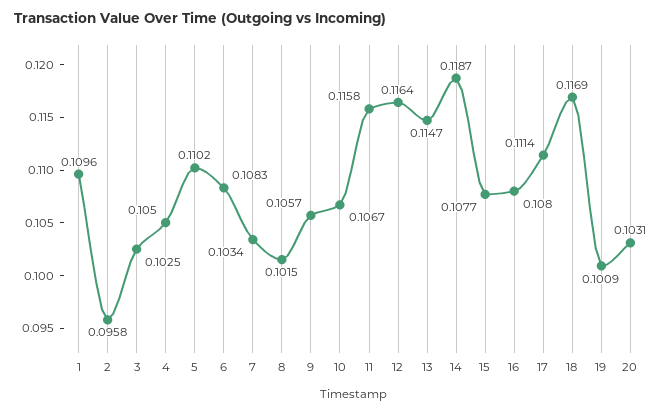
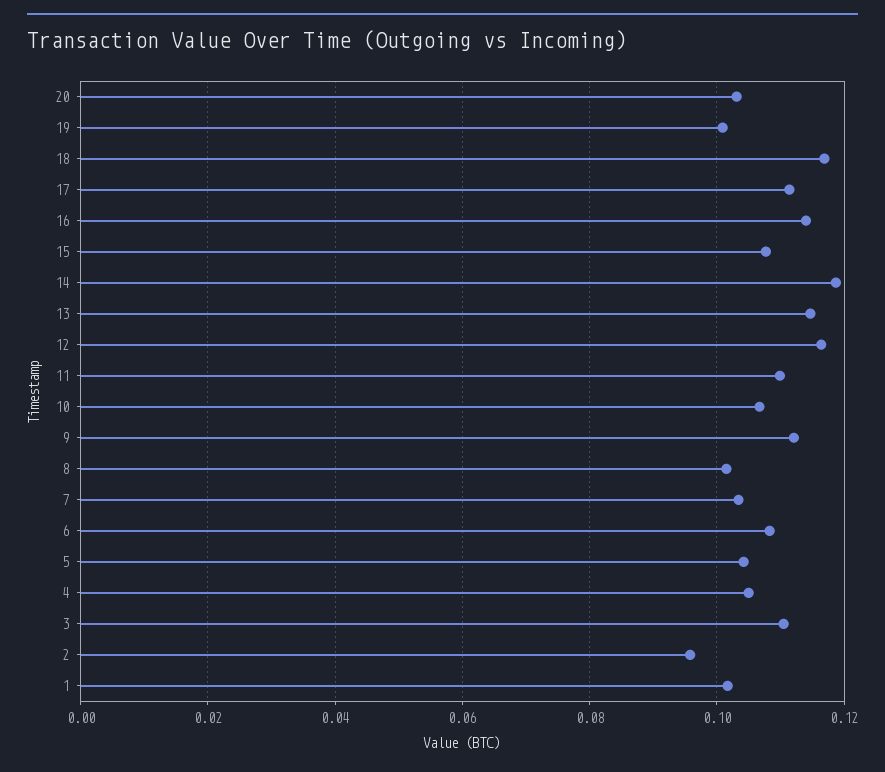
1: 0.1096 -> 0.102
3: 0.1025 -> 0.11
5: 0.1102 -> 0.104
9: 0.1057 -> 0.112
11: 0.1158 -> 0.11
16: 0.108 -> 0.114

